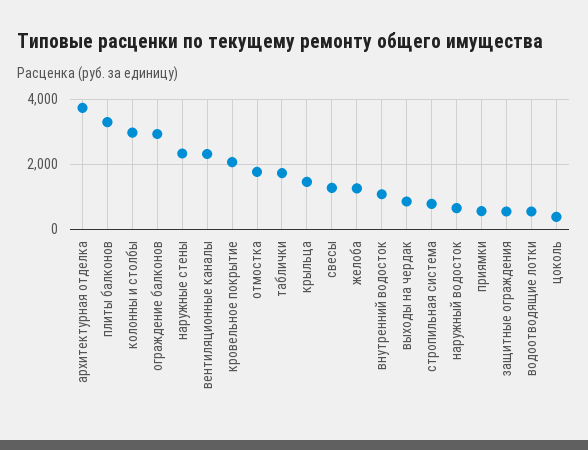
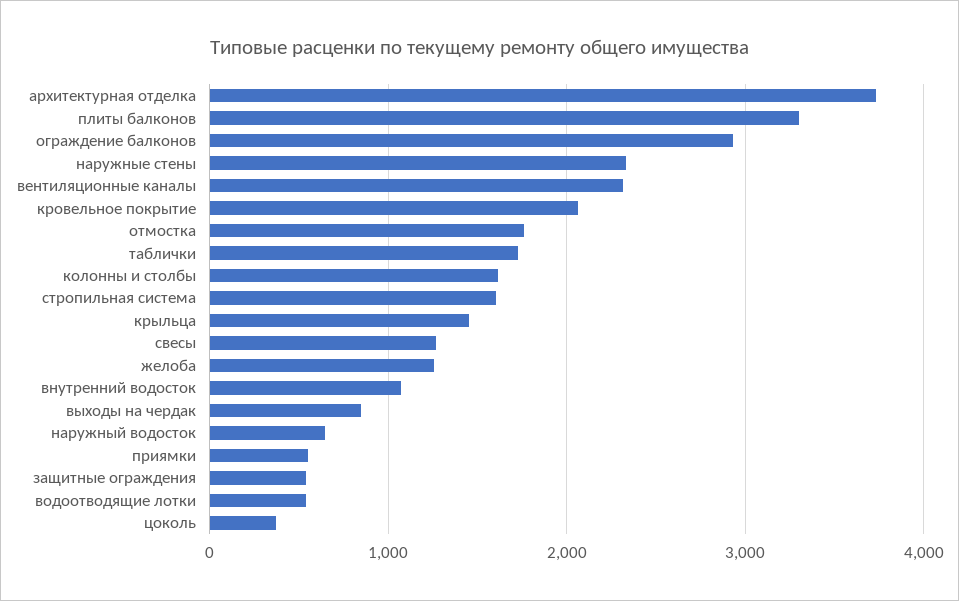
колонны и столбы: 3000 -> 1600
стропильная система: 800 -> 1600

